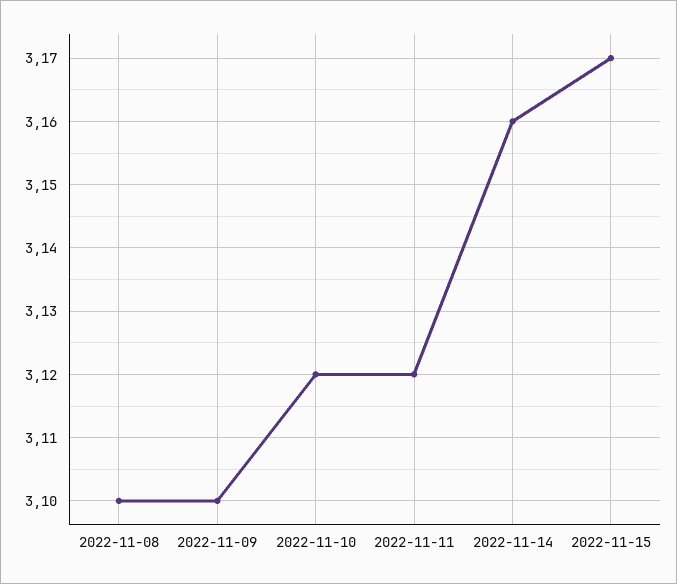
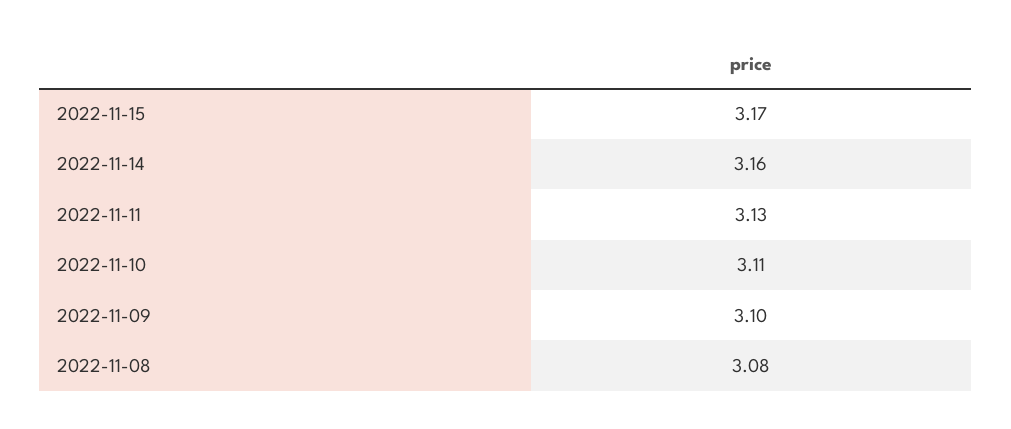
2022-11-08: 3.1 -> 3.08
2022-11-10: 3.12 -> 3.11
2022-11-11: 3.12 -> 3.13

